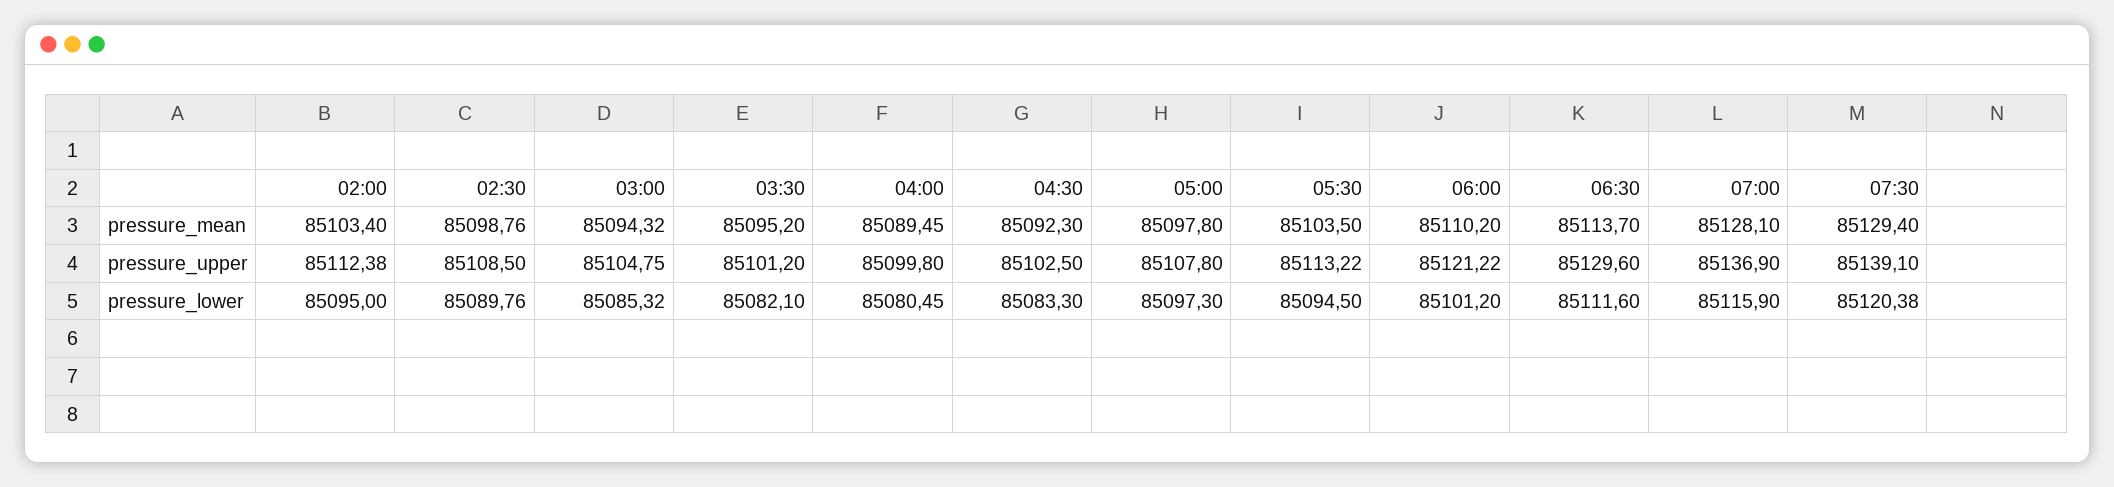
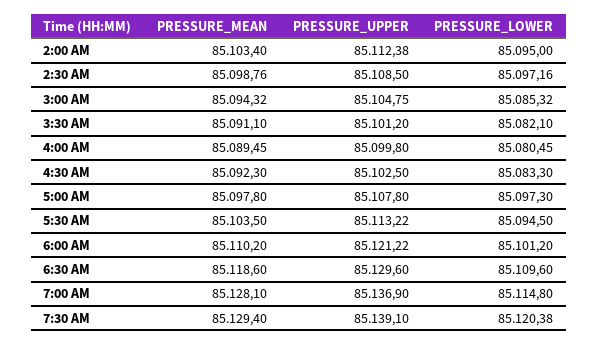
03:30, pressure_mean: 85095.2 -> 85091.1
06:30, pressure_mean: 85113.7 -> 85118.6
02:30, pressure_lower: 85089.76 -> 85097.16
06:30, pressure_lower: 85111.6 -> 85109.6
07:00, pressure_lower: 85115.9 -> 85114.8

